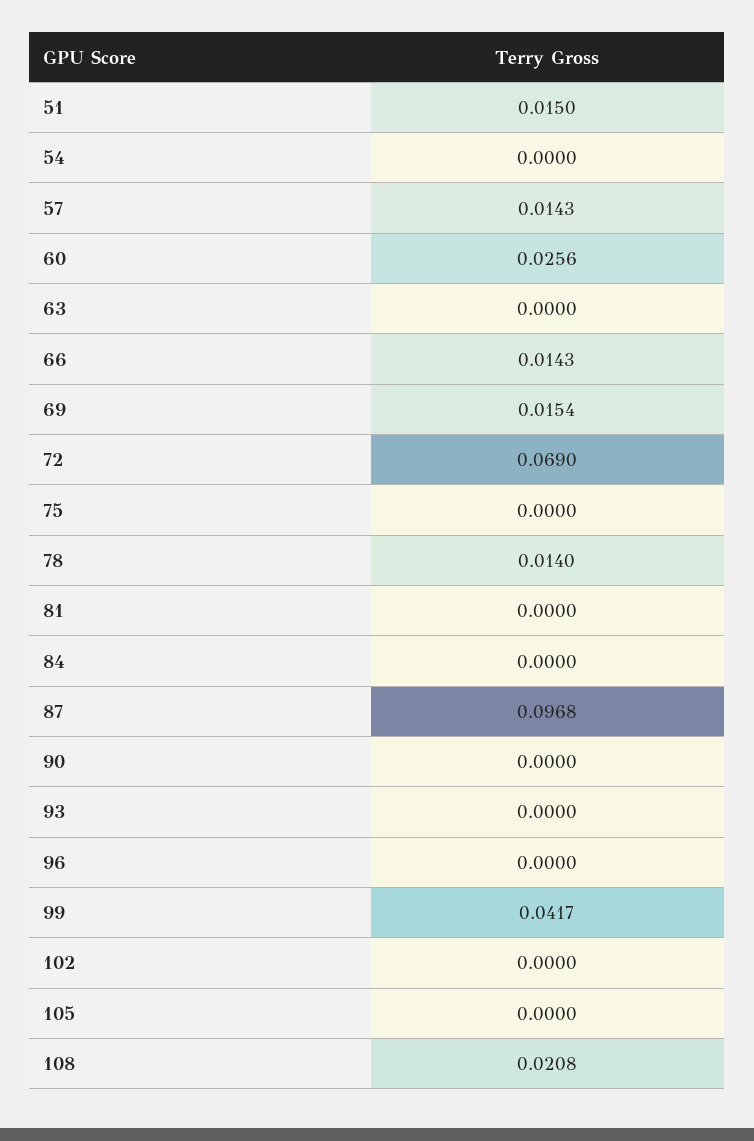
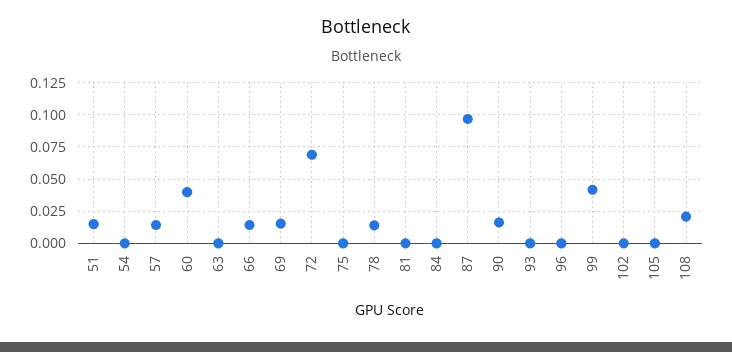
60: 0.0256 -> 0.04
90: 0 -> 0.015

